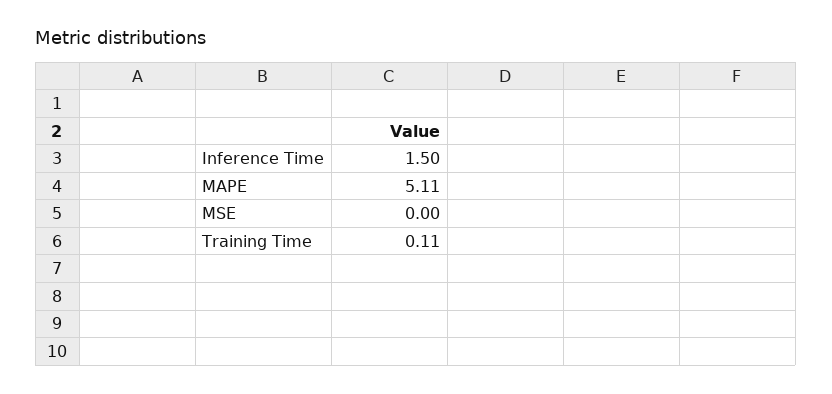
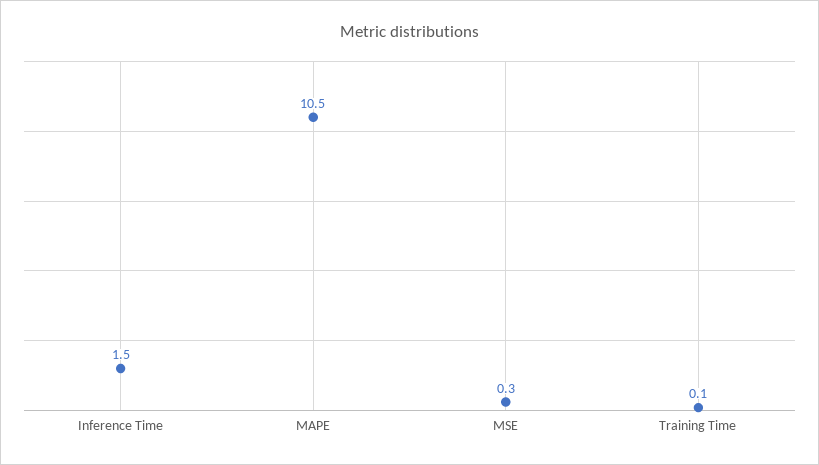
MAPE: 5.11 -> 10.5
MSE: 0 -> 0.3

